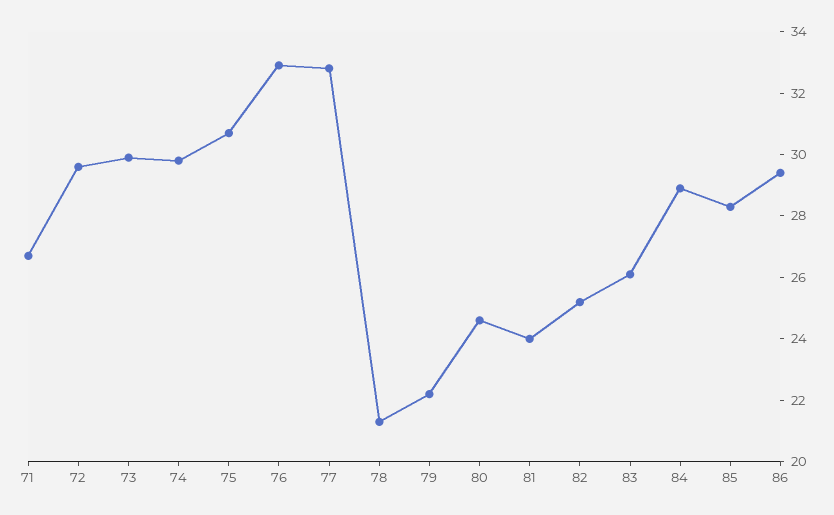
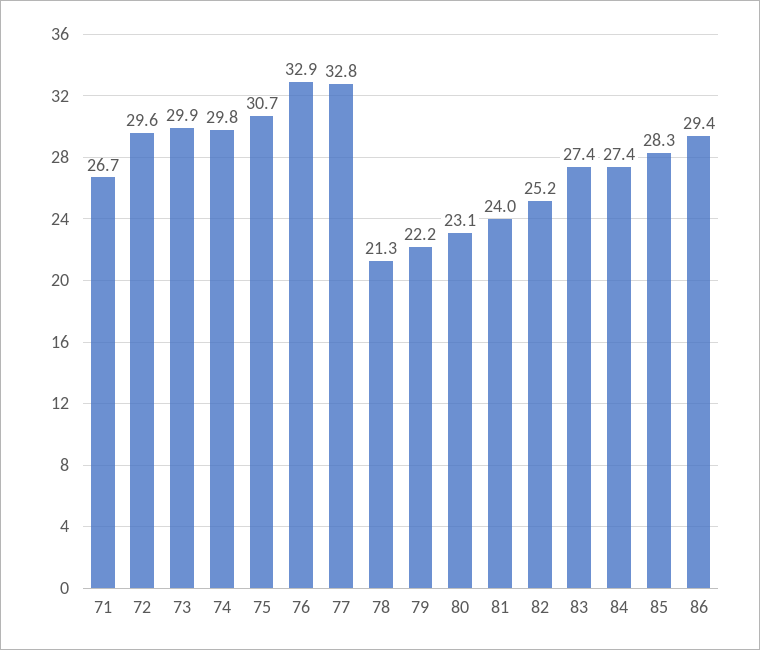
80: 24.5 -> 23.1
83: 26 -> 27.4
84: 29 -> 27.4

